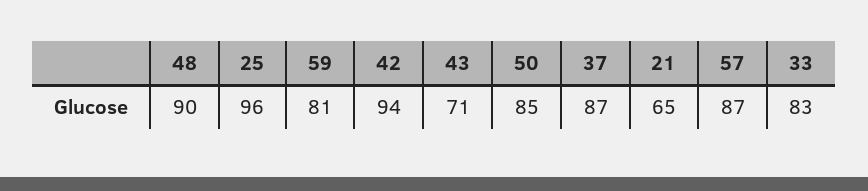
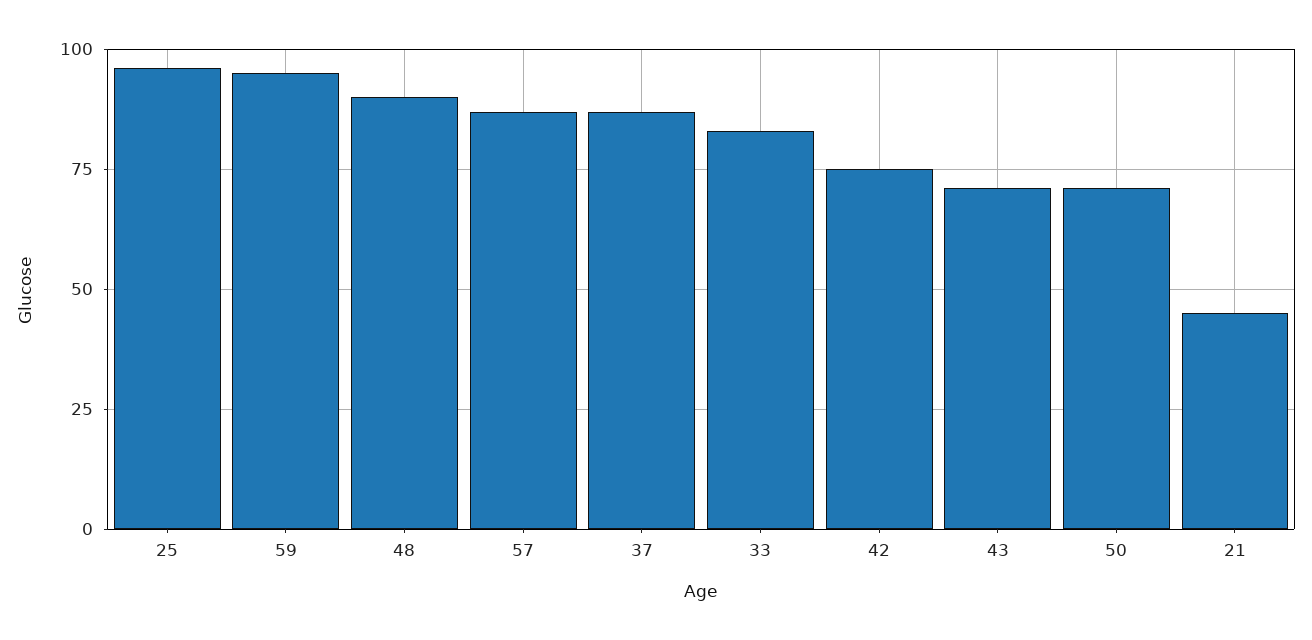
59: 81 -> 95
42: 94 -> 75
50: 85 -> 70
21: 65 -> 45

